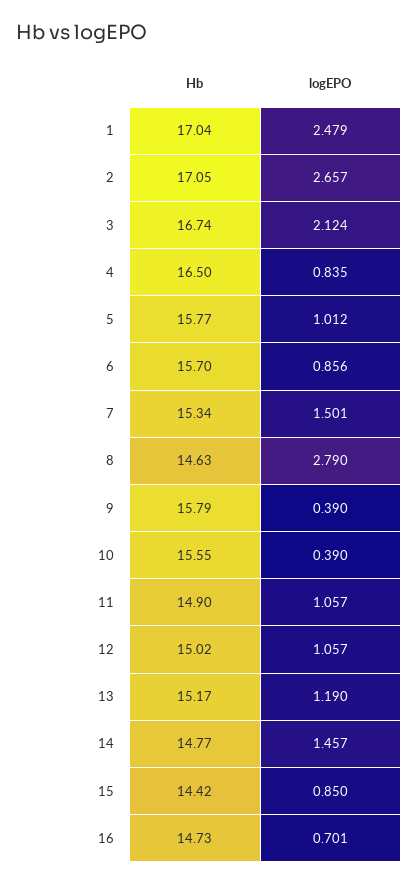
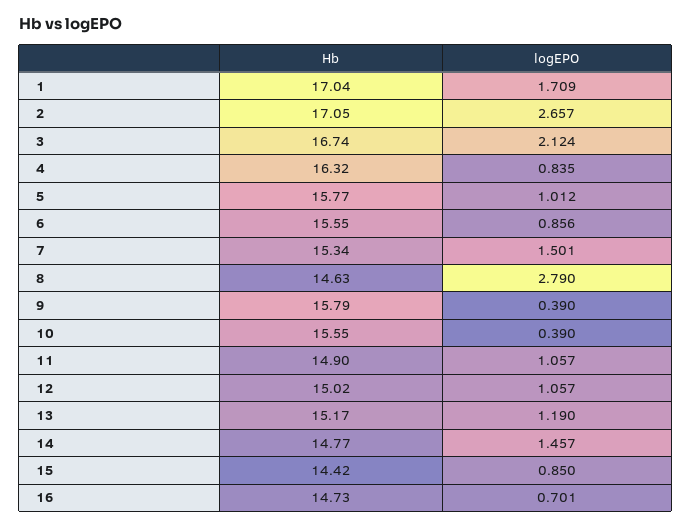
logEPO, 1: 2.479 -> 1.709
Hb, 4: 16.5 -> 16.32
Hb, 6: 15.7 -> 15.55

